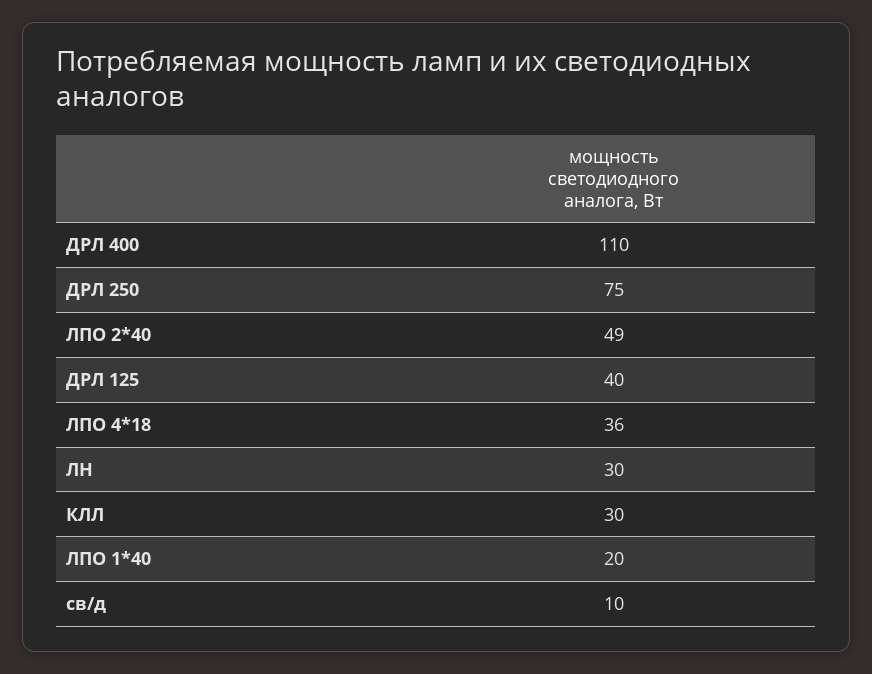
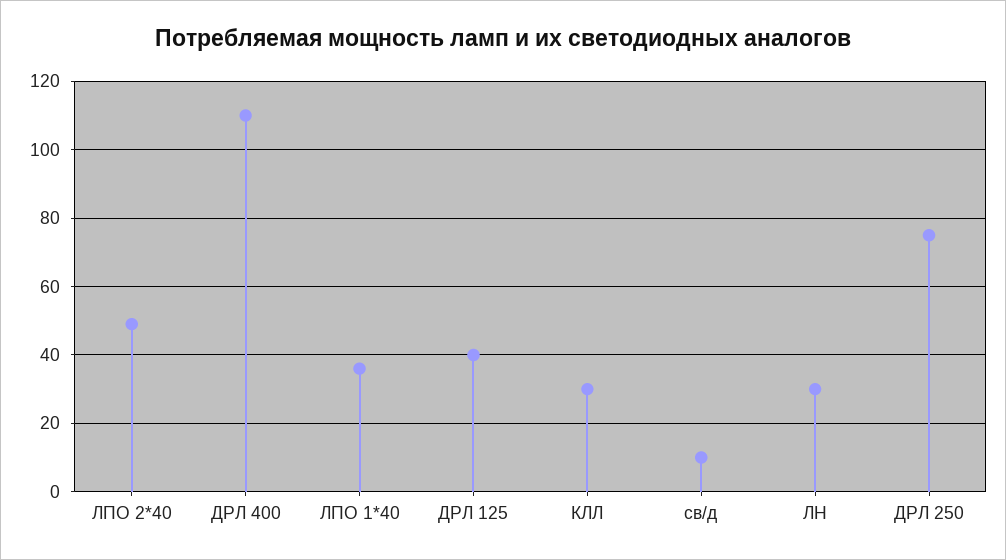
ЛПО 4*18: 36 -> none
ЛПО 1*40: 20 -> 35

